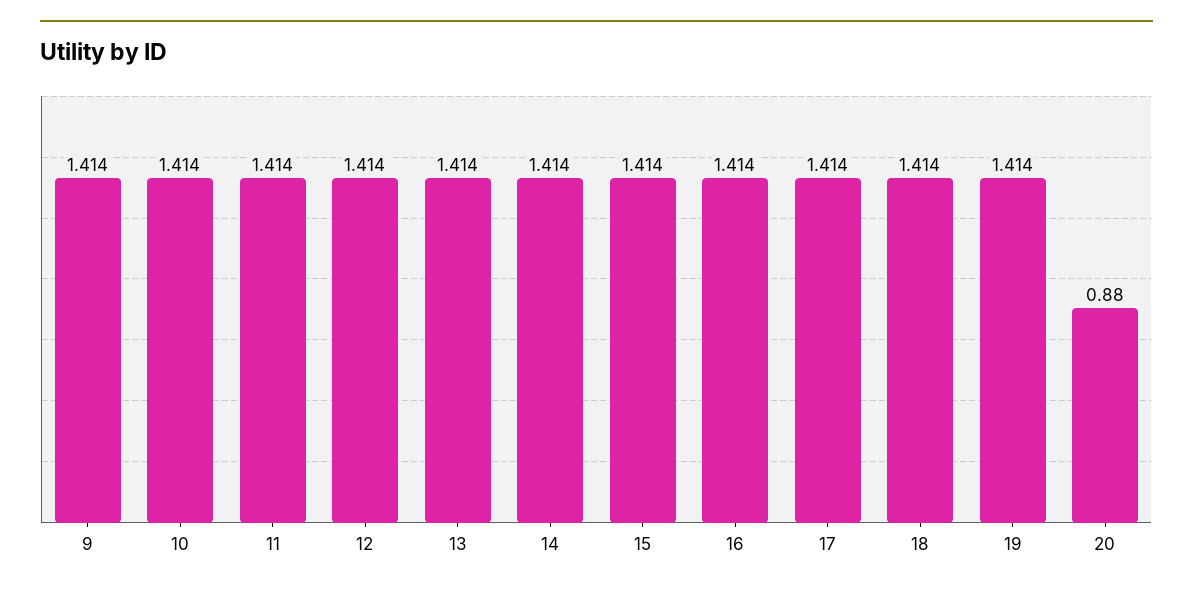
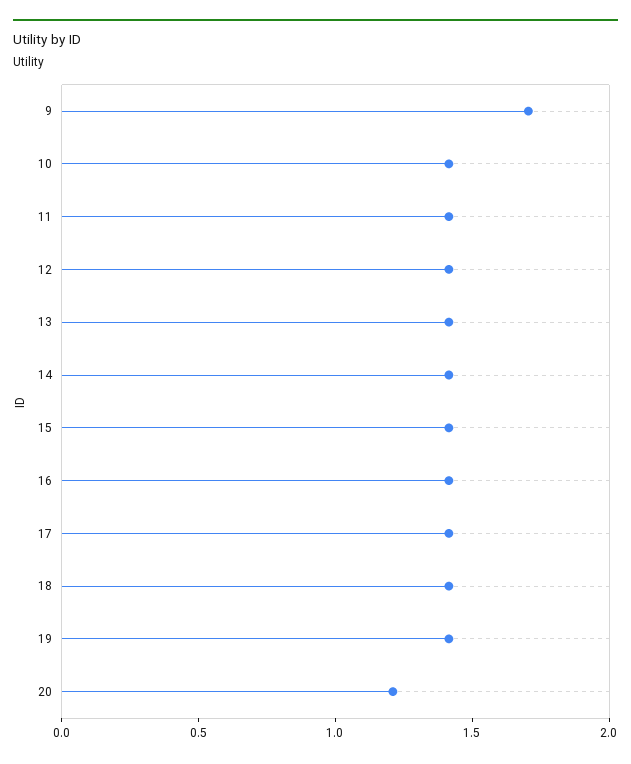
9: 1.414 -> 1.7
20: 0.88 -> 1.2

